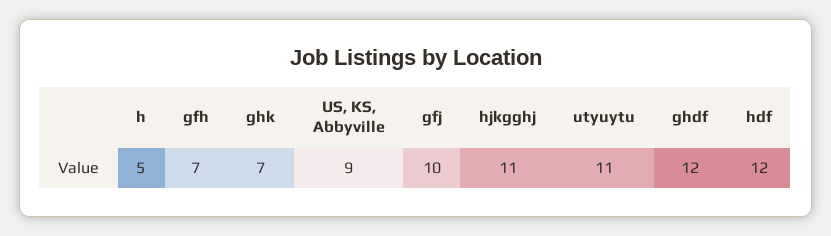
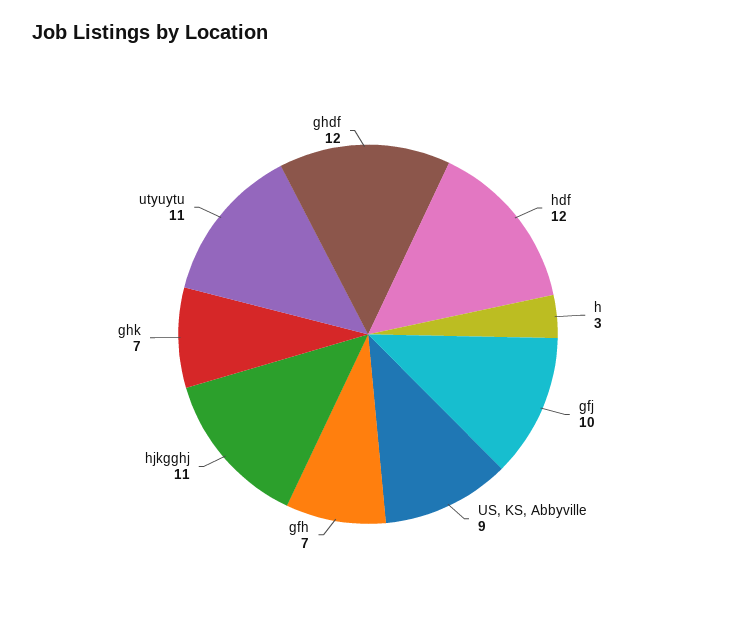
h: 5 -> 3

